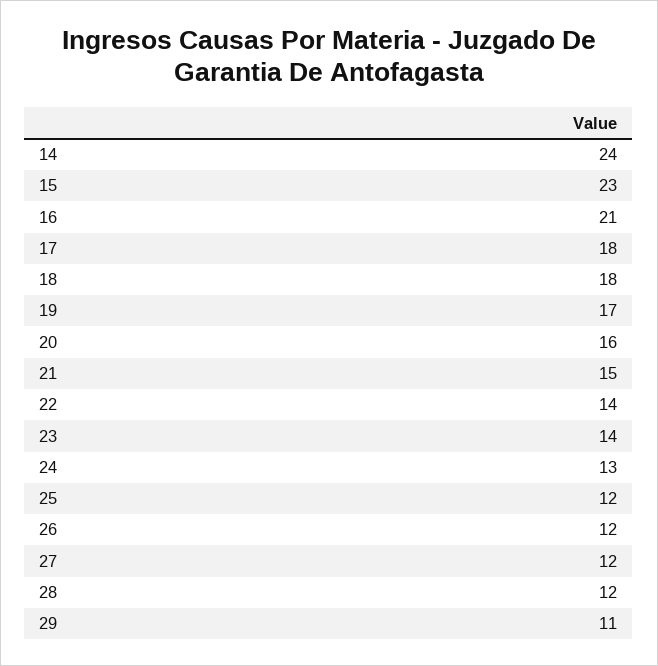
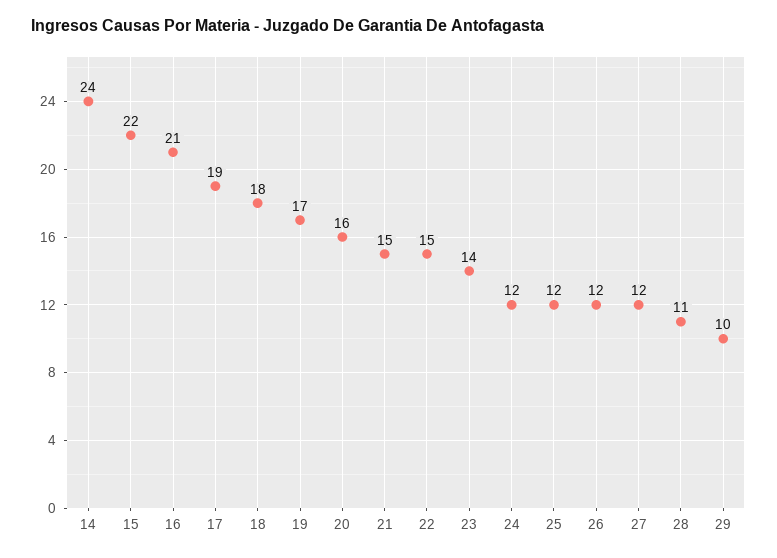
15: 23 -> 22
17: 18 -> 19
22: 14 -> 15
24: 13 -> 12
28: 12 -> 11
29: 11 -> 10

